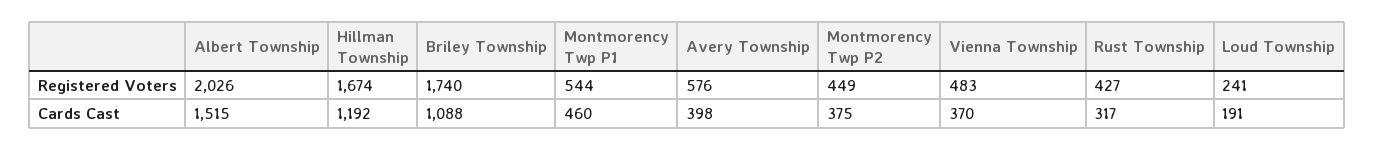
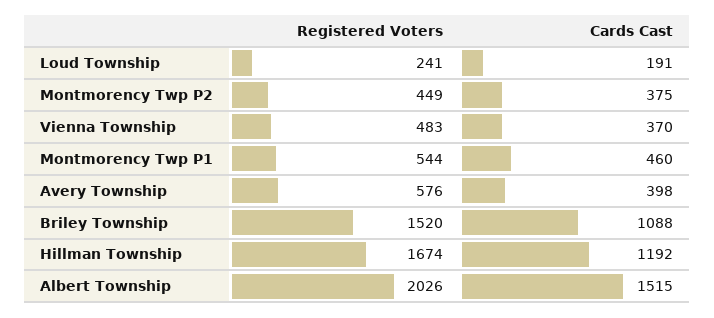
Briley Township, Registered Voters: 1740 -> 1520
Rust Township, Registered Voters: 427 -> none
Rust Township, Cards Cast: 317 -> none

